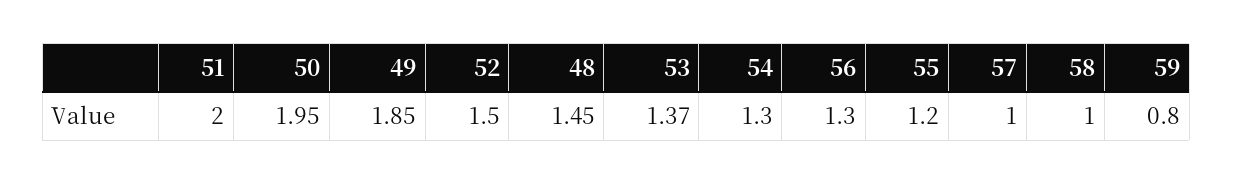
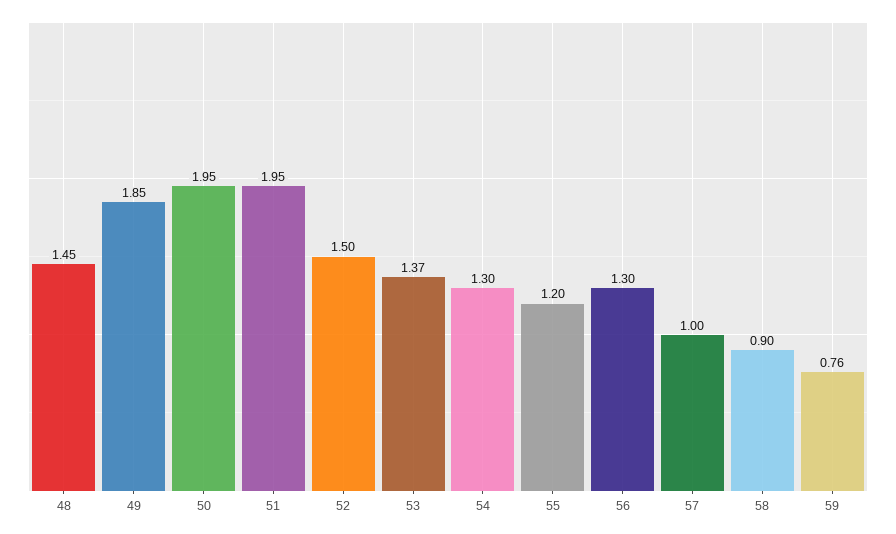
51: 2 -> 1.95
58: 1 -> 0.9
59: 0.8 -> 0.76

